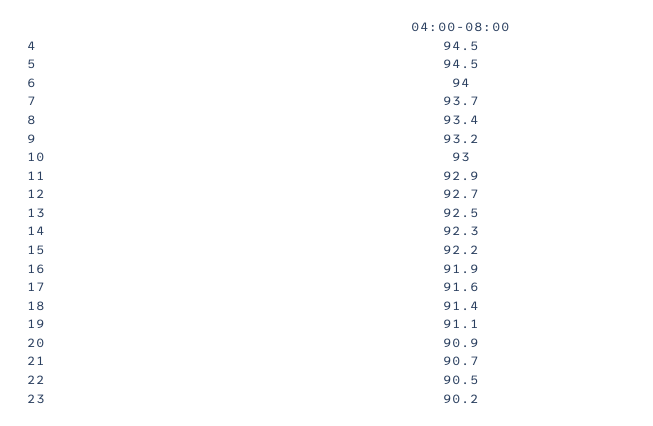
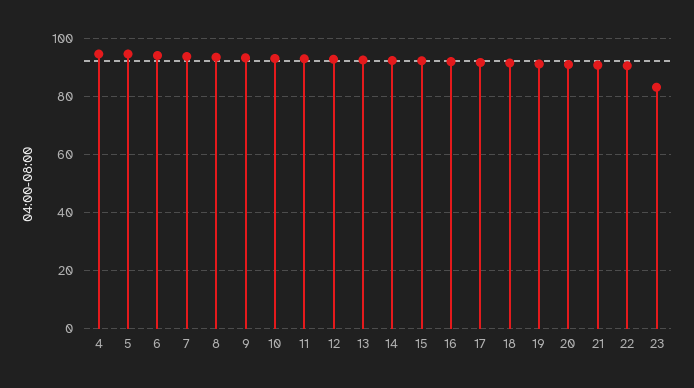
23: 90.2 -> 82.5

